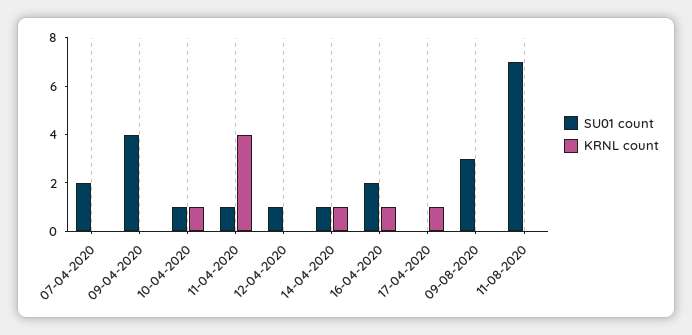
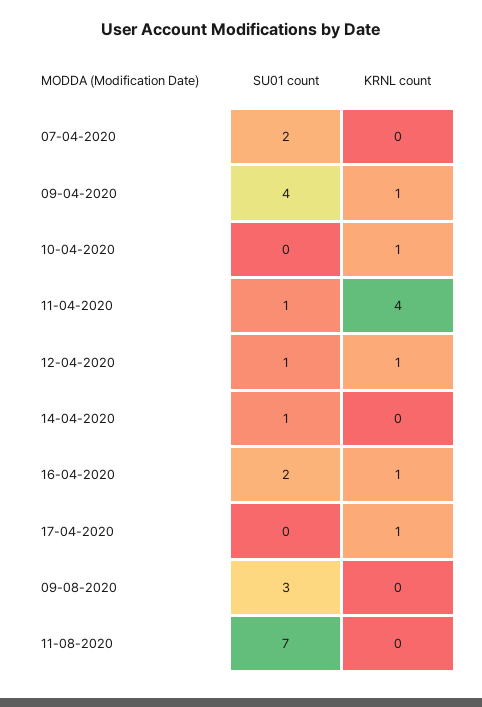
KRNL count, 09-04-2020: 0 -> 1
SU01 count, 10-04-2020: 1 -> 0
KRNL count, 12-04-2020: 0 -> 1
KRNL count, 14-04-2020: 1 -> 0

